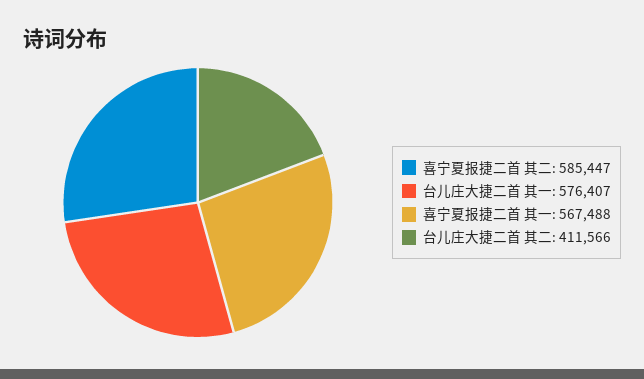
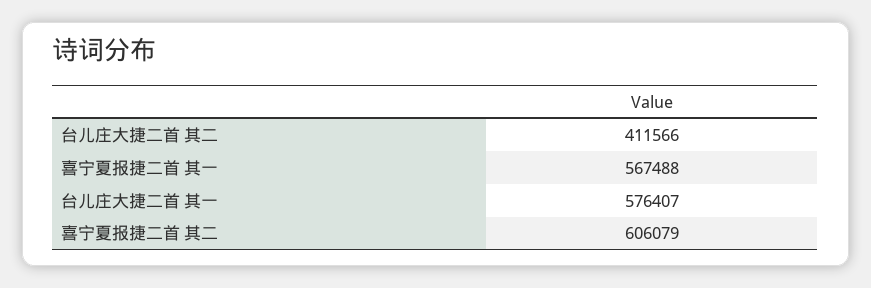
喜宁夏报捷二首 其二: 585447 -> 606079

